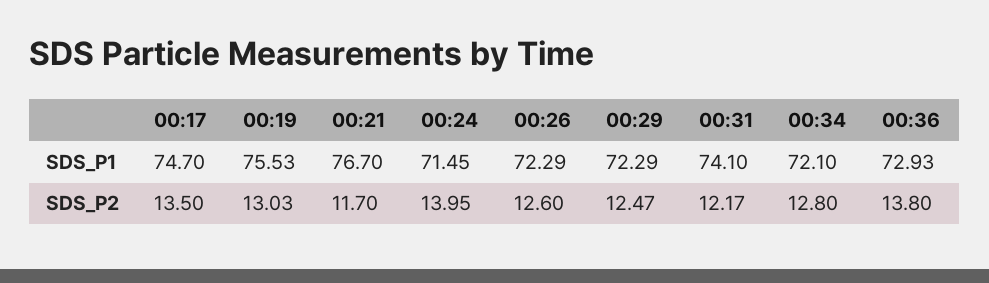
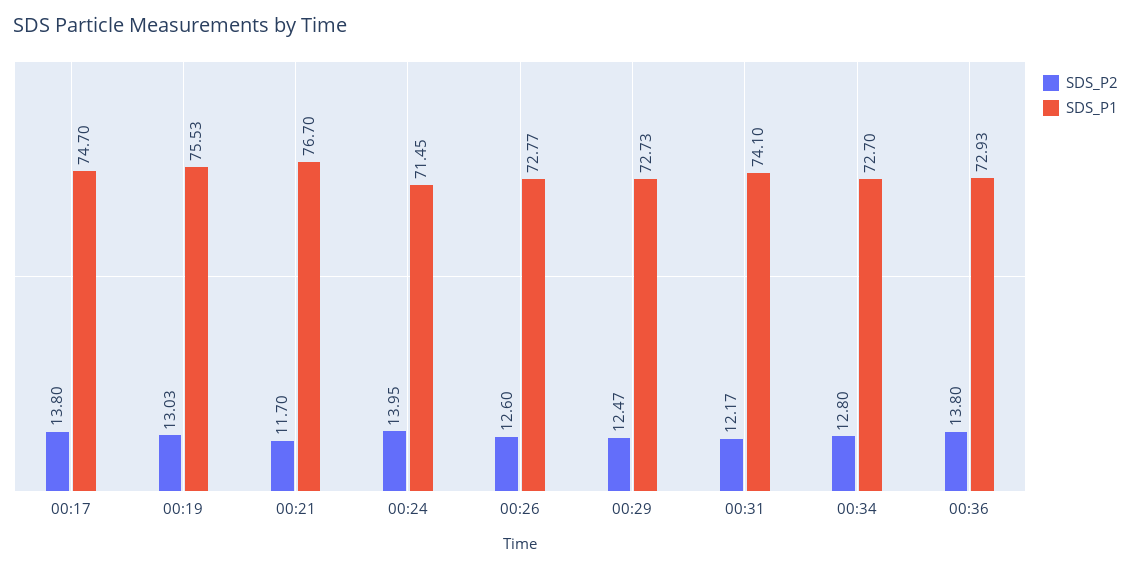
SDS_P1, 00:26: 72.29 -> 72.77
SDS_P1, 00:29: 72.29 -> 72.73
SDS_P1, 00:34: 72.1 -> 72.7
SDS_P2, 00:17: 13.5 -> 13.8

